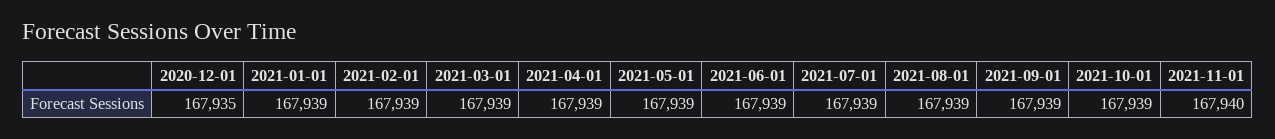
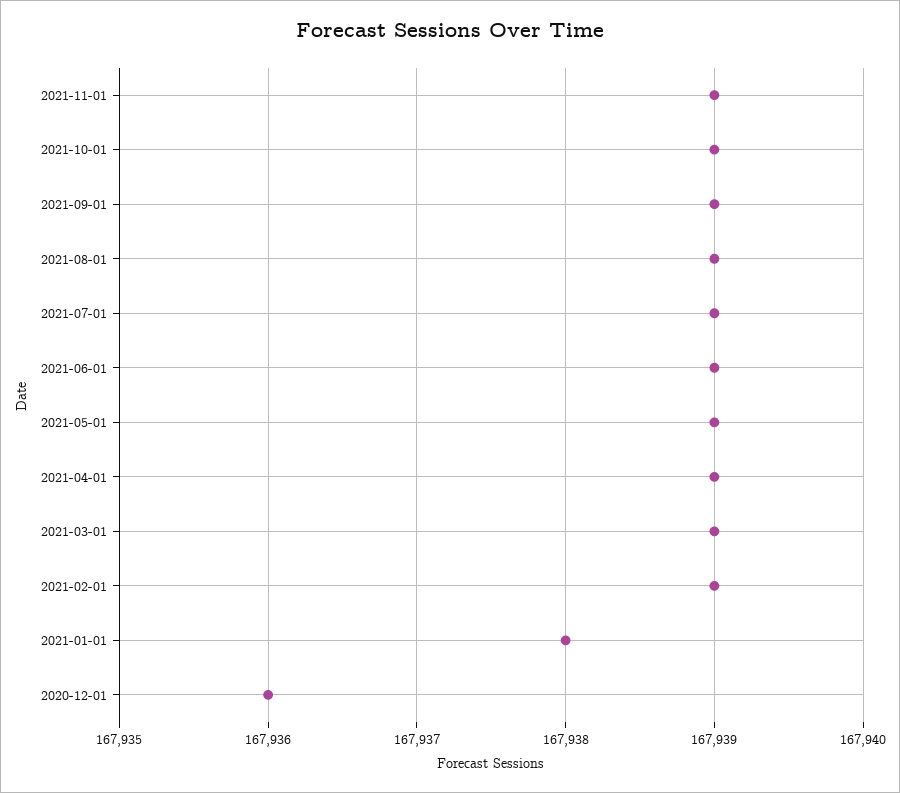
2020-12-01: 167935 -> 167936
2021-01-01: 167939 -> 167938
2021-11-01: 167940 -> 167939

